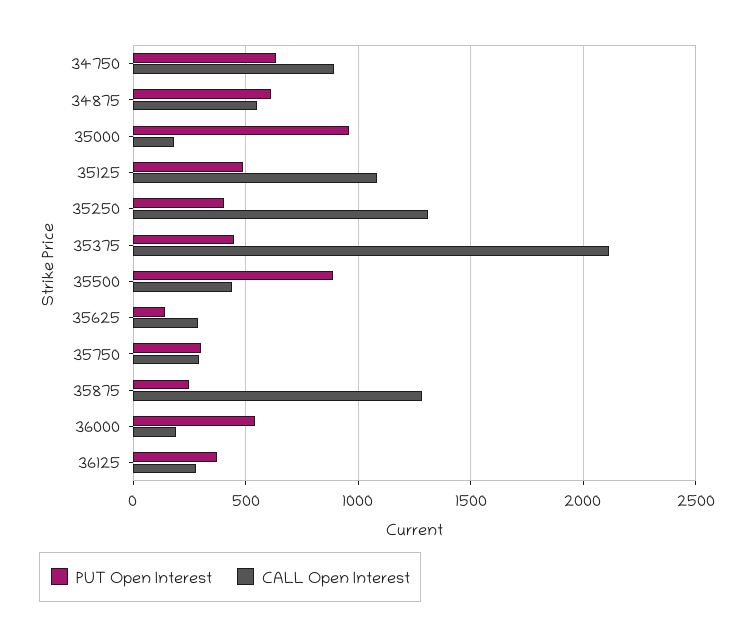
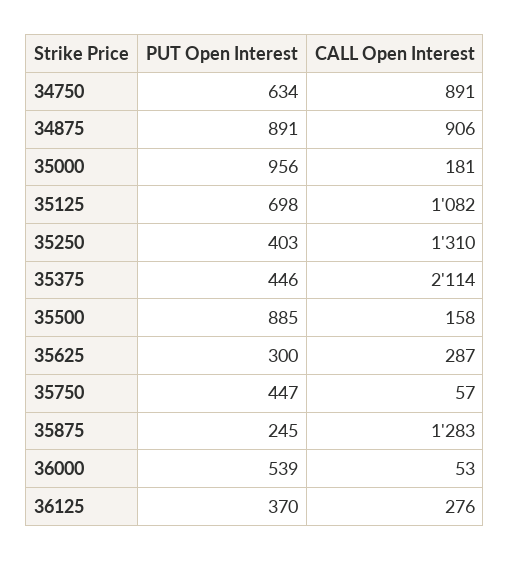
PUT Open Interest, 34875: 600 -> 891
CALL Open Interest, 34875: 550 -> 906
PUT Open Interest, 35125: 500 -> 698
CALL Open Interest, 35500: 450 -> 158
PUT Open Interest, 35625: 150 -> 300
PUT Open Interest, 35750: 300 -> 447
CALL Open Interest, 35750: 300 -> 57
CALL Open Interest, 36000: 200 -> 53

